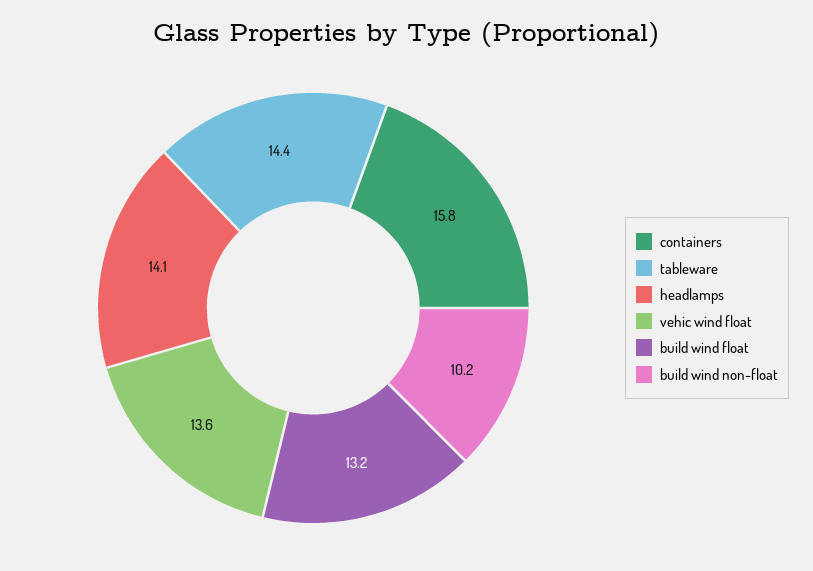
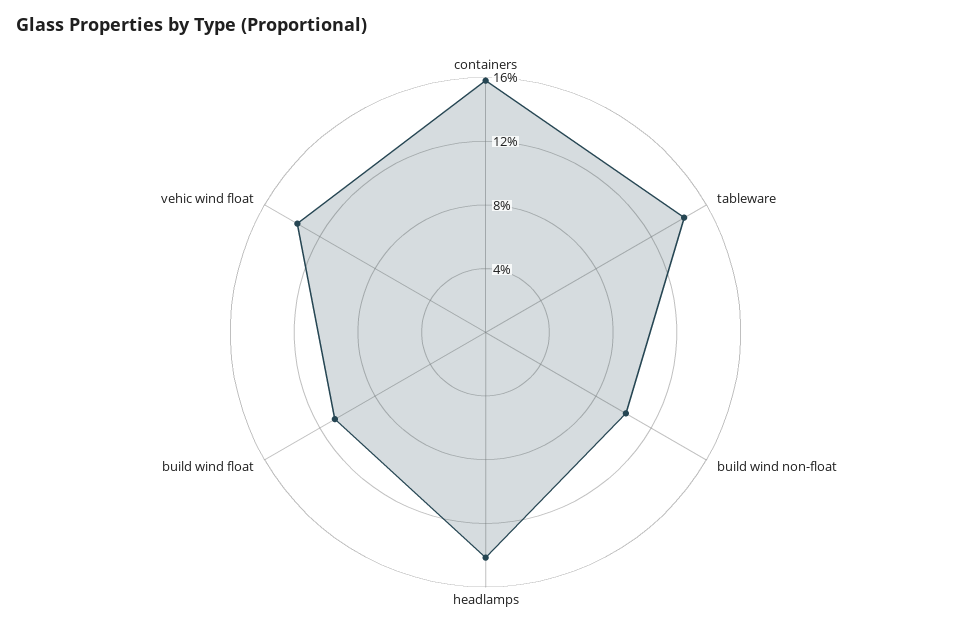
build wind float: 13.2 -> 11

